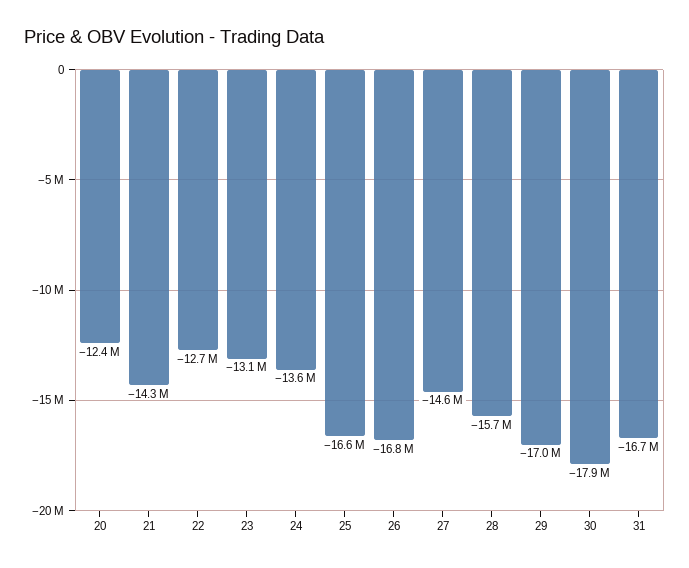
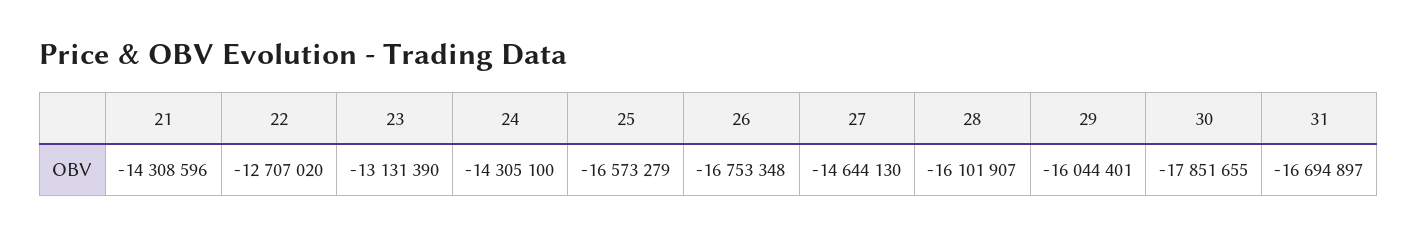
20: -12400000 -> none
24: -13600000 -> -14305100
28: -15700000 -> -16101907
29: -17000000 -> -16044401

